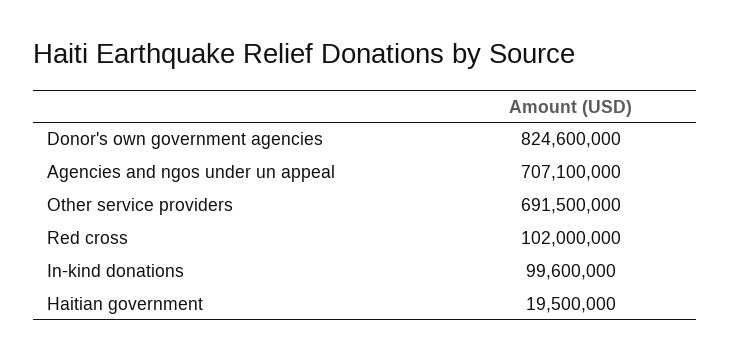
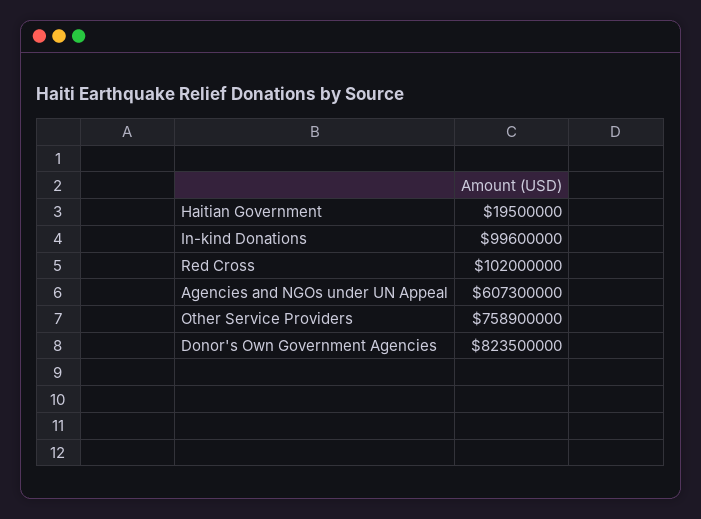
Donor's own government agencies: 824600000 -> 823500000
Agencies and ngos under un appeal: 707100000 -> 607300000
Other service providers: 691500000 -> 758900000

